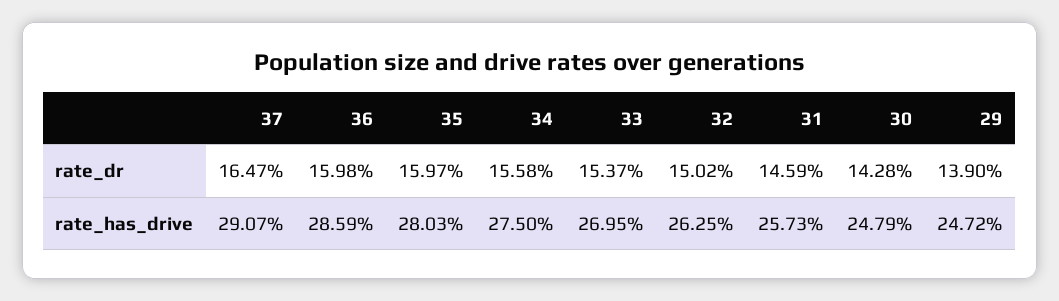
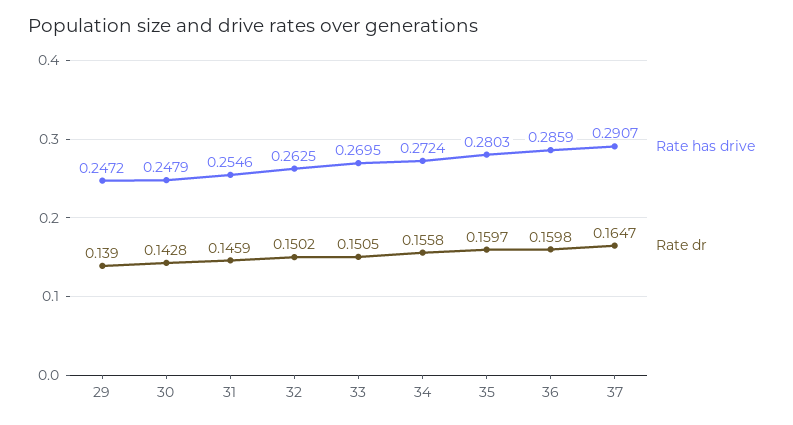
rate_dr, 33: 0.1537 -> 0.1505
rate_has_drive, 34: 0.275 -> 0.2724
rate_has_drive, 31: 0.2573 -> 0.2546

